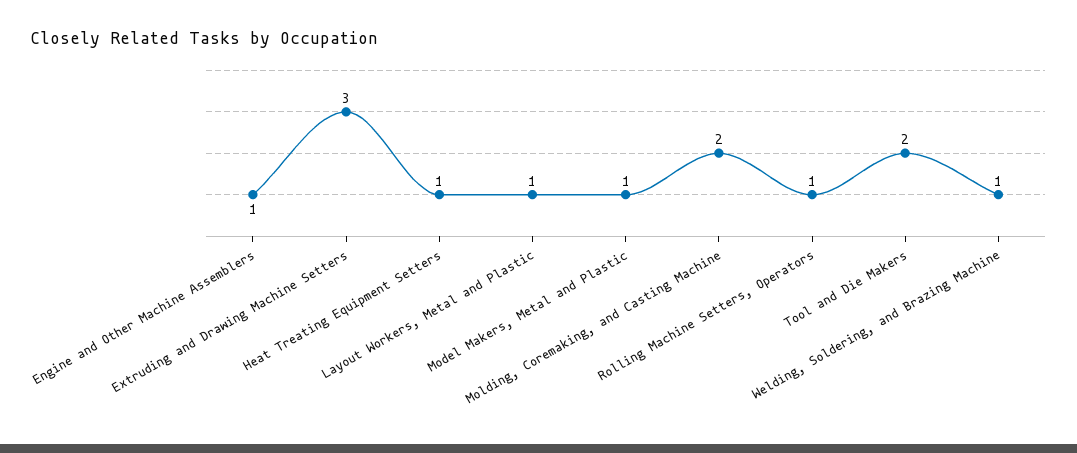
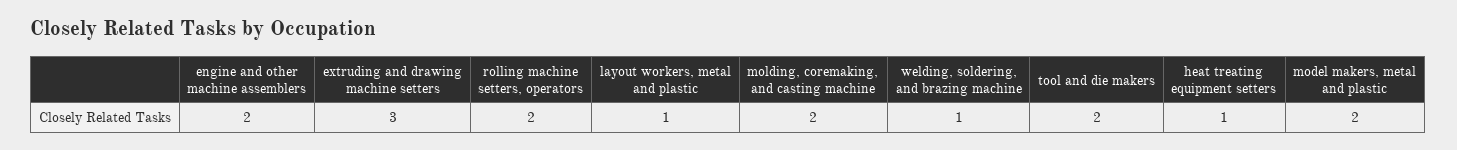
Engine and Other Machine Assemblers: 1 -> 2
Model Makers, Metal and Plastic: 1 -> 2
Rolling Machine Setters, Operators: 1 -> 2

